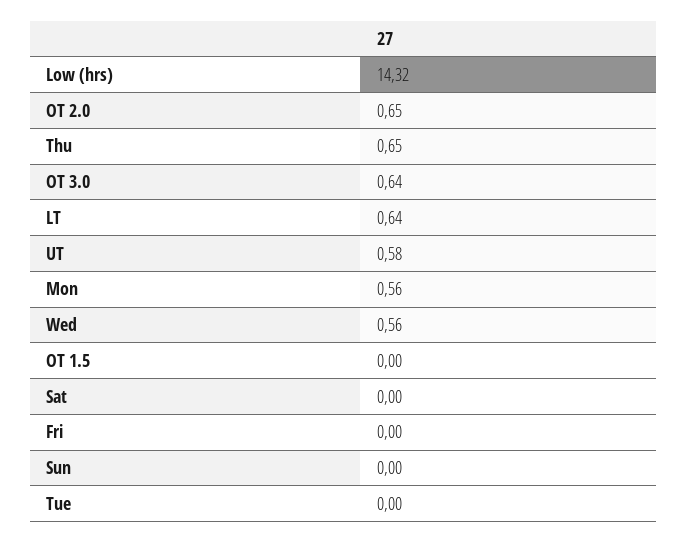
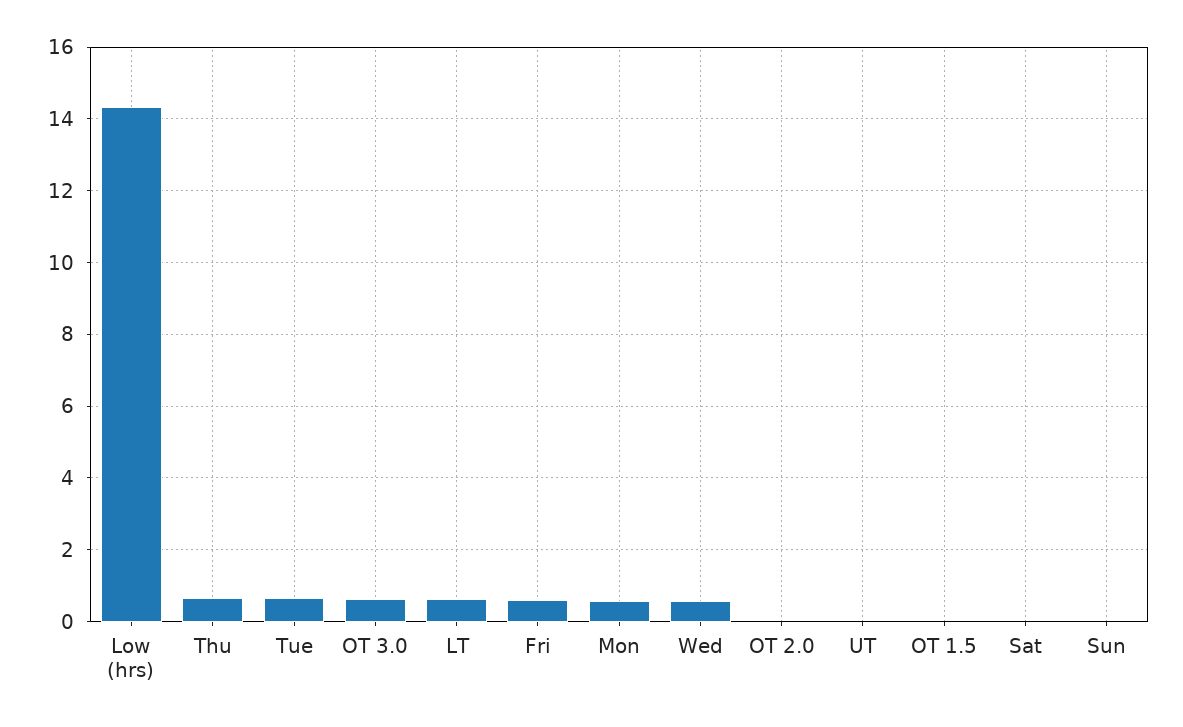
OT 2.0: 0.65 -> 0
UT: 0.58 -> 0
Fri: 0 -> 0.6
Tue: 0 -> 0.6

